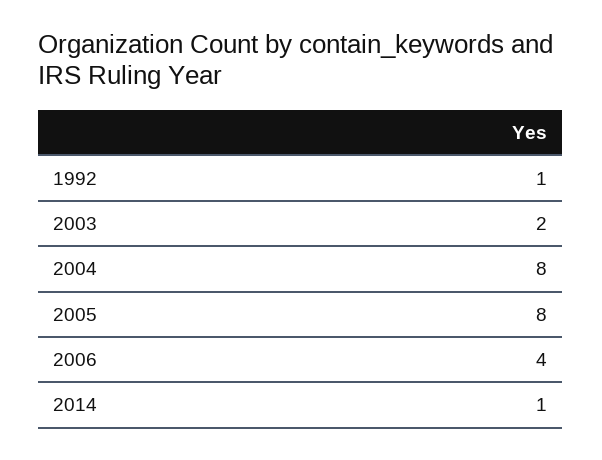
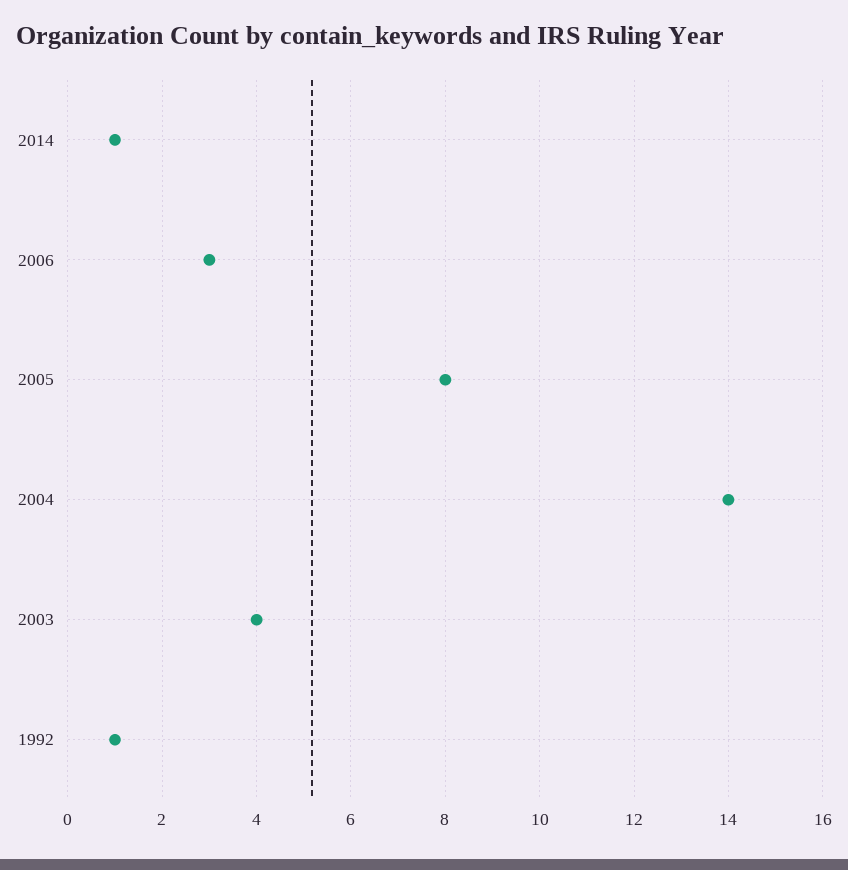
2003: 2 -> 4
2004: 8 -> 14
2006: 4 -> 3

